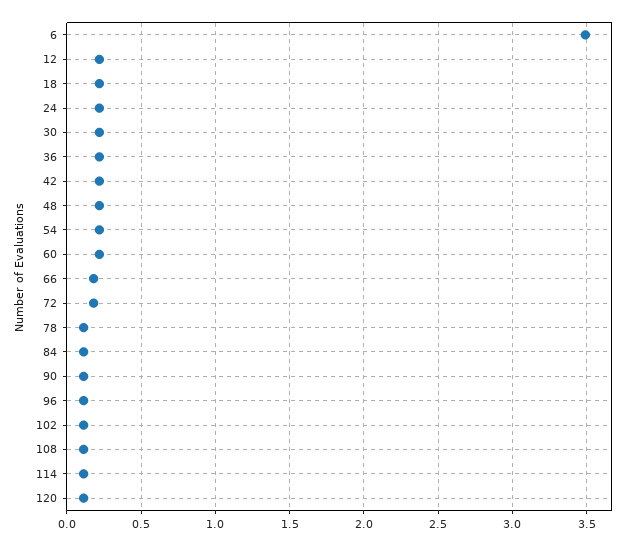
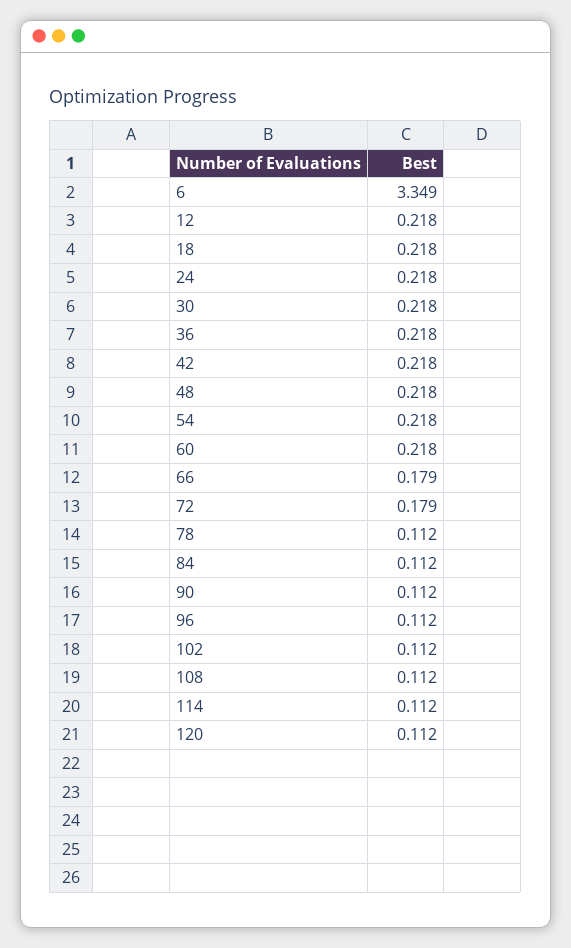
6: 3.5 -> 3.349

